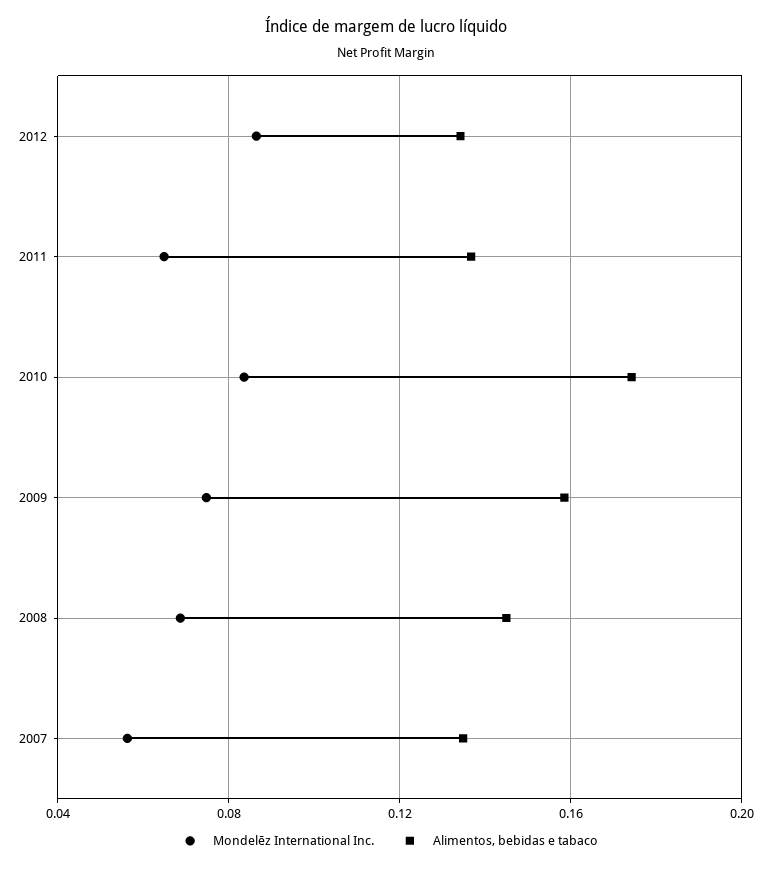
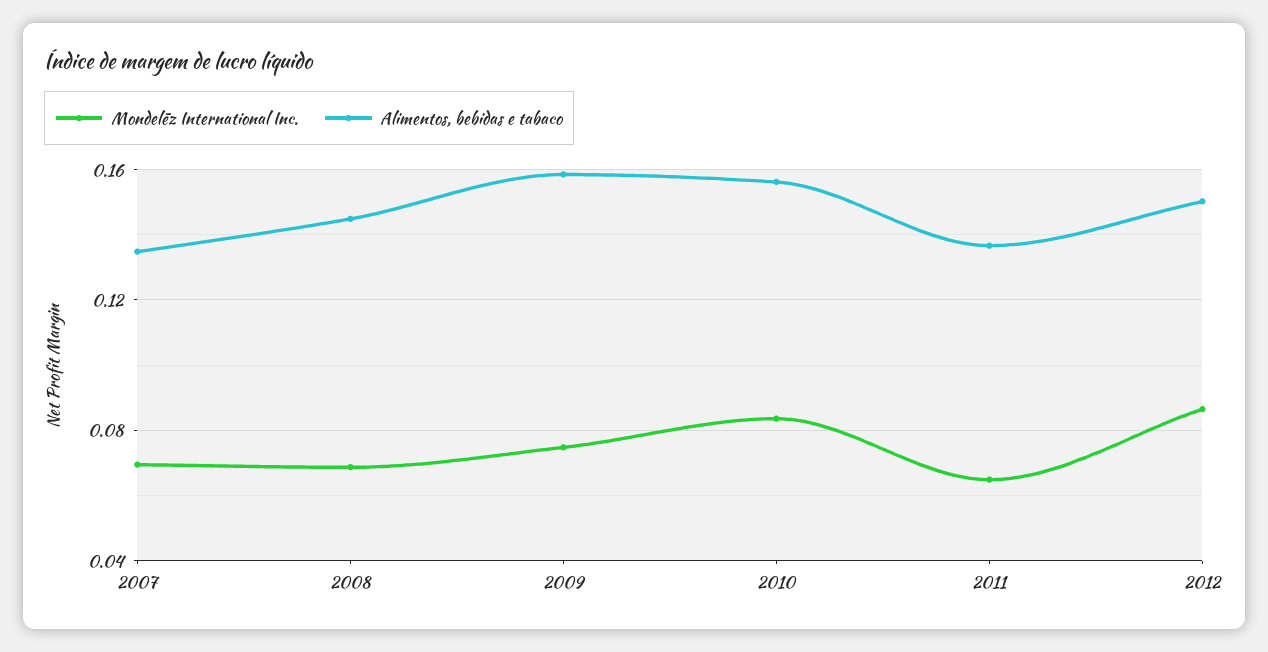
Alimentos, bebidas e tabaco, 2012: 0.135 -> 0.15
Alimentos, bebidas e tabaco, 2010: 0.175 -> 0.155
Mondelēz International Inc., 2007: 0.055 -> 0.07

